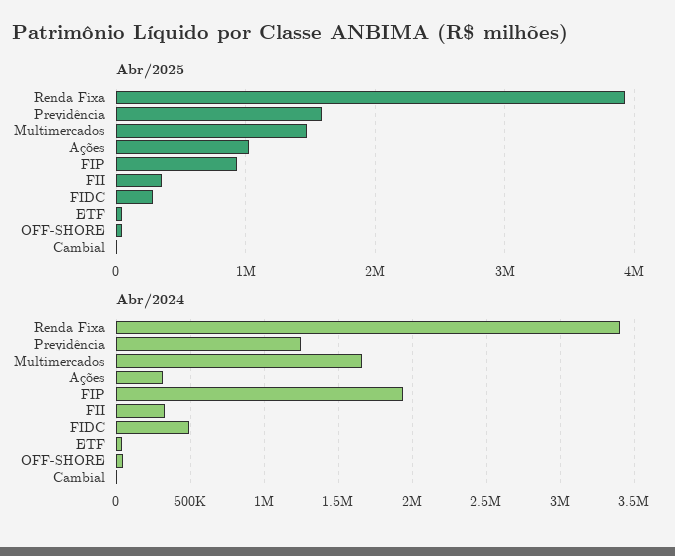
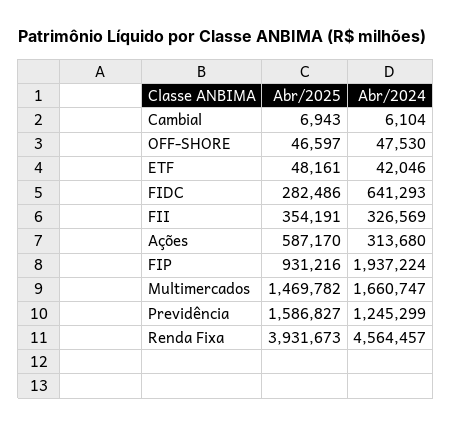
Abr/2025, Ações: 1000000 -> 587170
Abr/2024, Renda Fixa: 3400000 -> 4564457
Abr/2024, FIDC: 500000 -> 641293

